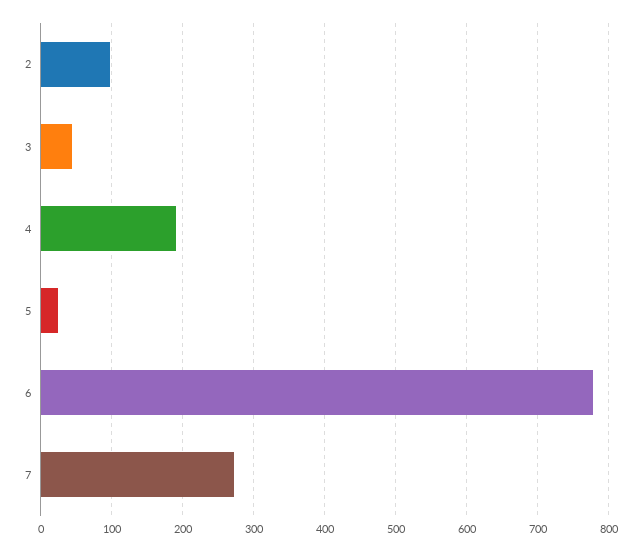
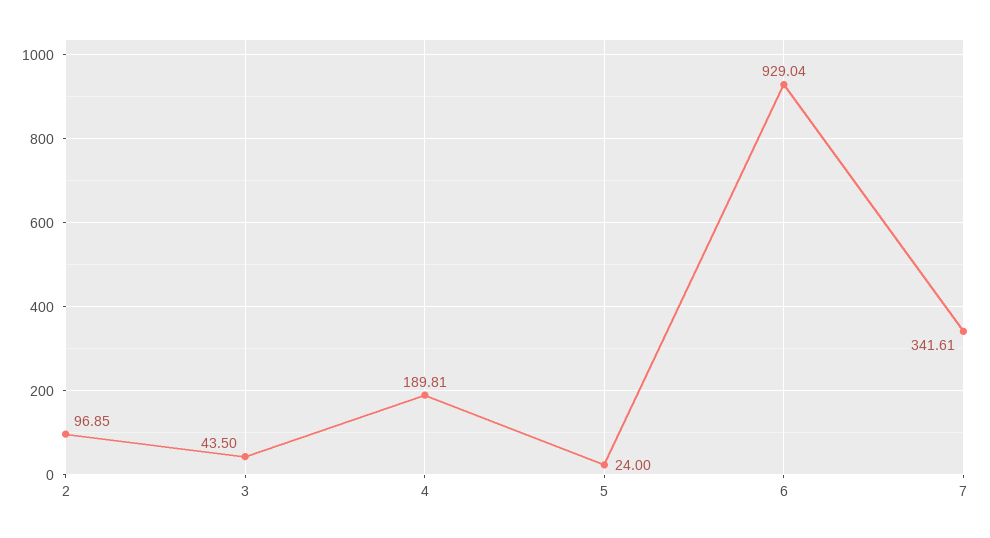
6: 780 -> 929.04
7: 270 -> 341.61

